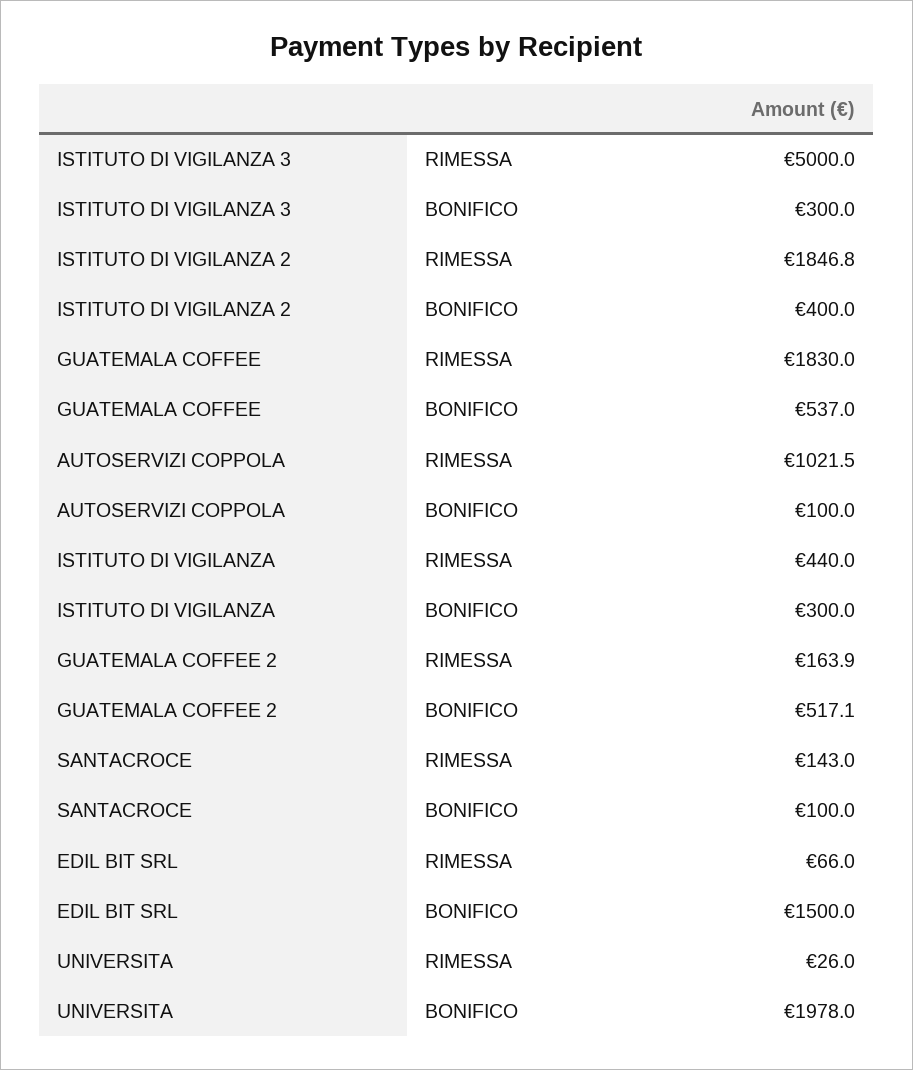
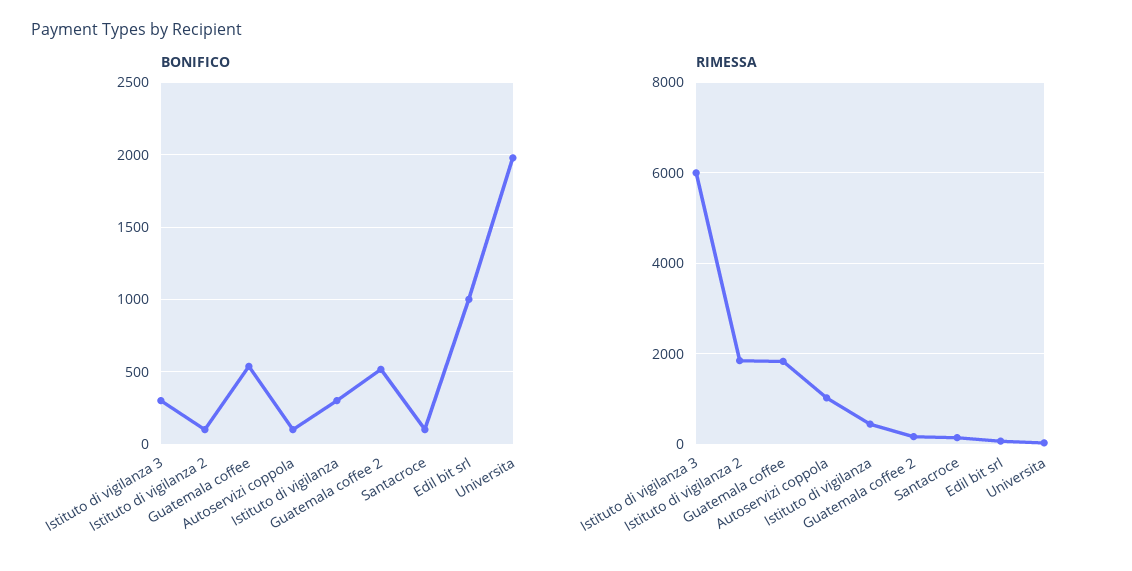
RIMESSA, ISTITUTO DI VIGILANZA 3: 5000 -> 6000
BONIFICO, ISTITUTO DI VIGILANZA 2: 400 -> 100
BONIFICO, EDIL BIT SRL: 1500 -> 1000

